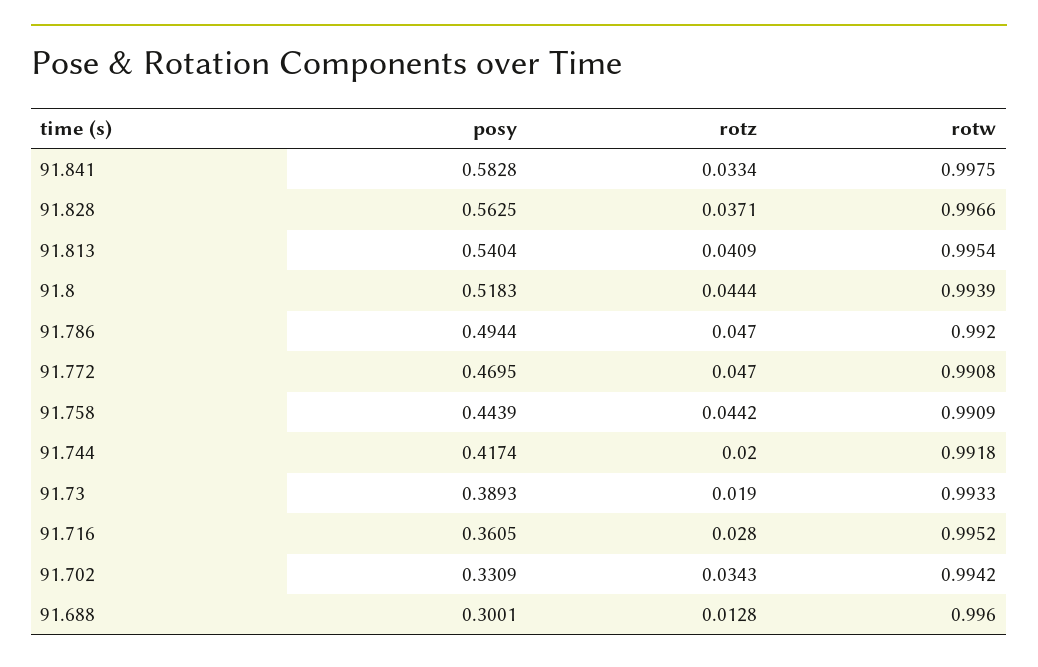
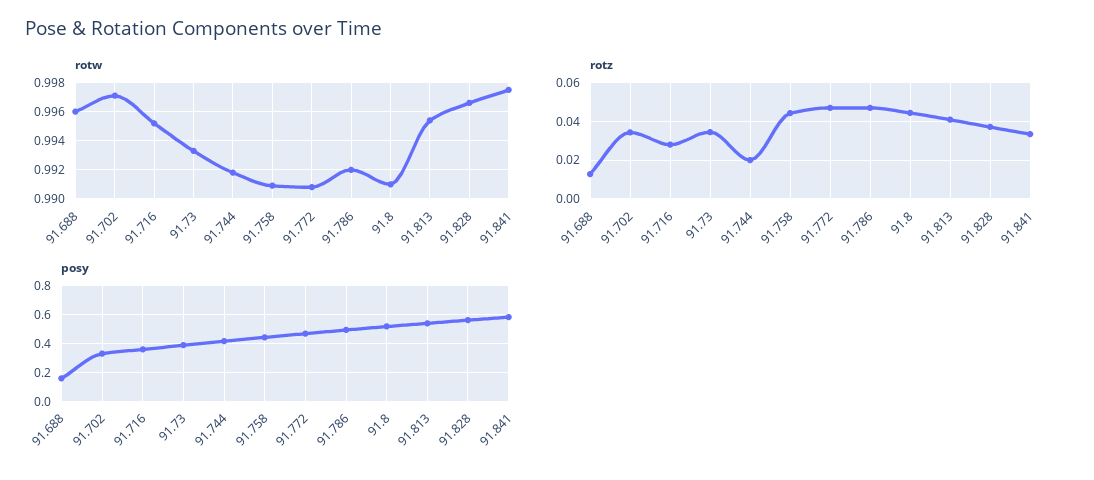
rotw, 91.8: 0.9939 -> 0.991
rotz, 91.73: 0.019 -> 0.035
rotw, 91.702: 0.9942 -> 0.997
posy, 91.688: 0.3001 -> 0.15

